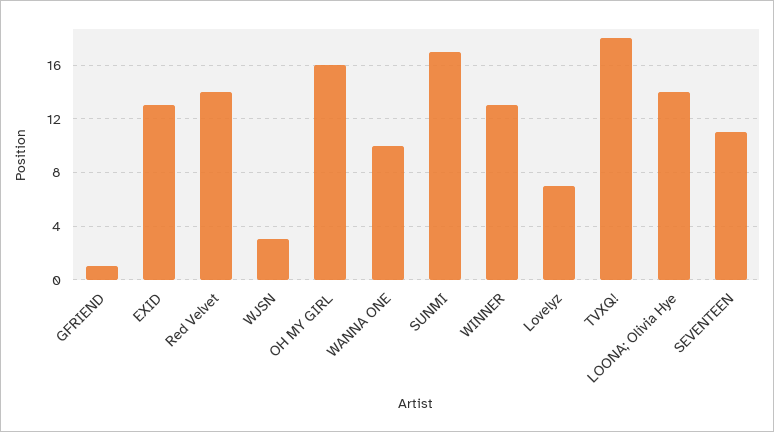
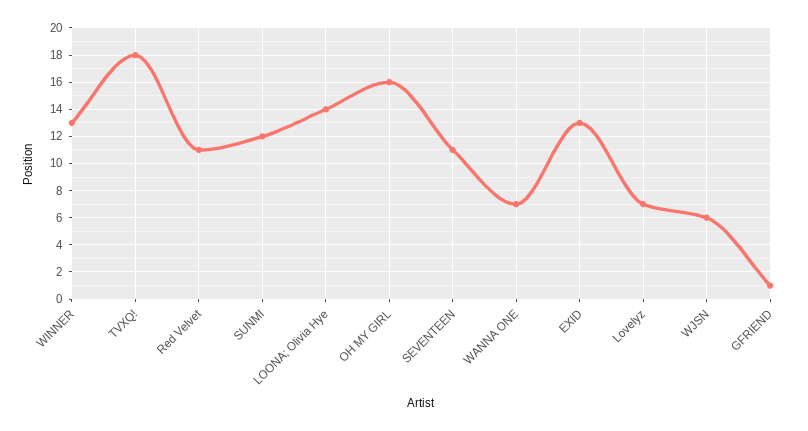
Red Velvet: 14 -> 11
WJSN: 3 -> 6
WANNA ONE: 10 -> 7
SUNMI: 17 -> 12

